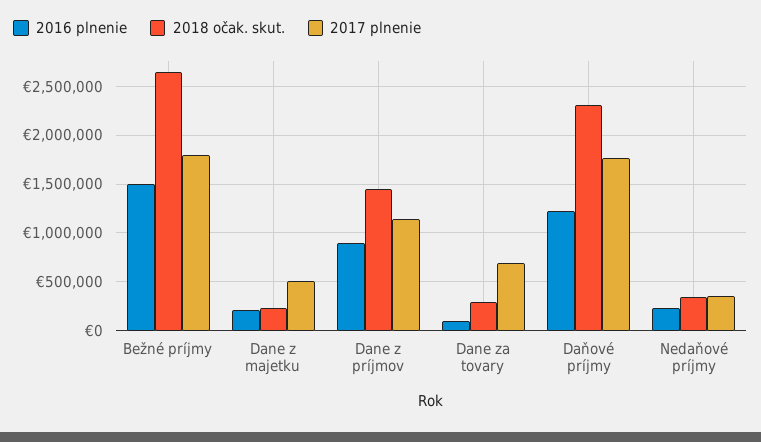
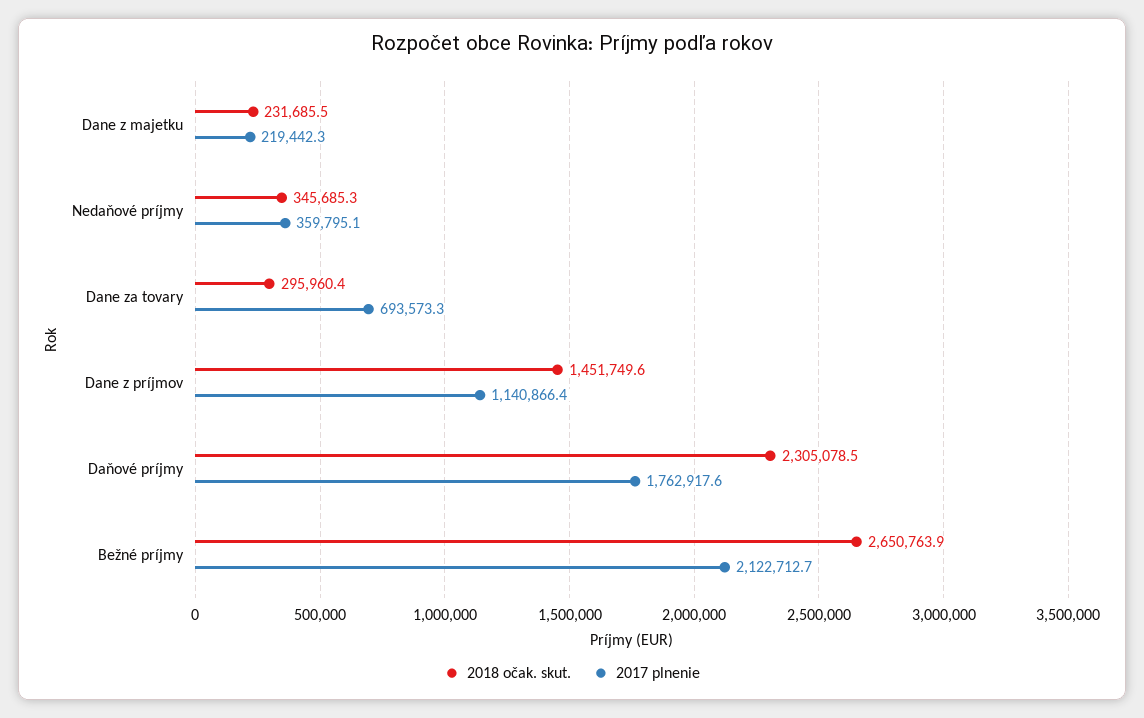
2016 plnenie, Bežné príjmy: 1500000 -> none
2017 plnenie, Bežné príjmy: 1800000 -> 2122712.7
2016 plnenie, Dane z majetku: 200000 -> none
2017 plnenie, Dane z majetku: 500000 -> 219442.3
2016 plnenie, Dane z príjmov: 900000 -> none
2016 plnenie, Dane za tovary: 100000 -> none
2016 plnenie, Daňové príjmy: 1200000 -> none
2016 plnenie, Nedaňové príjmy: 200000 -> none

